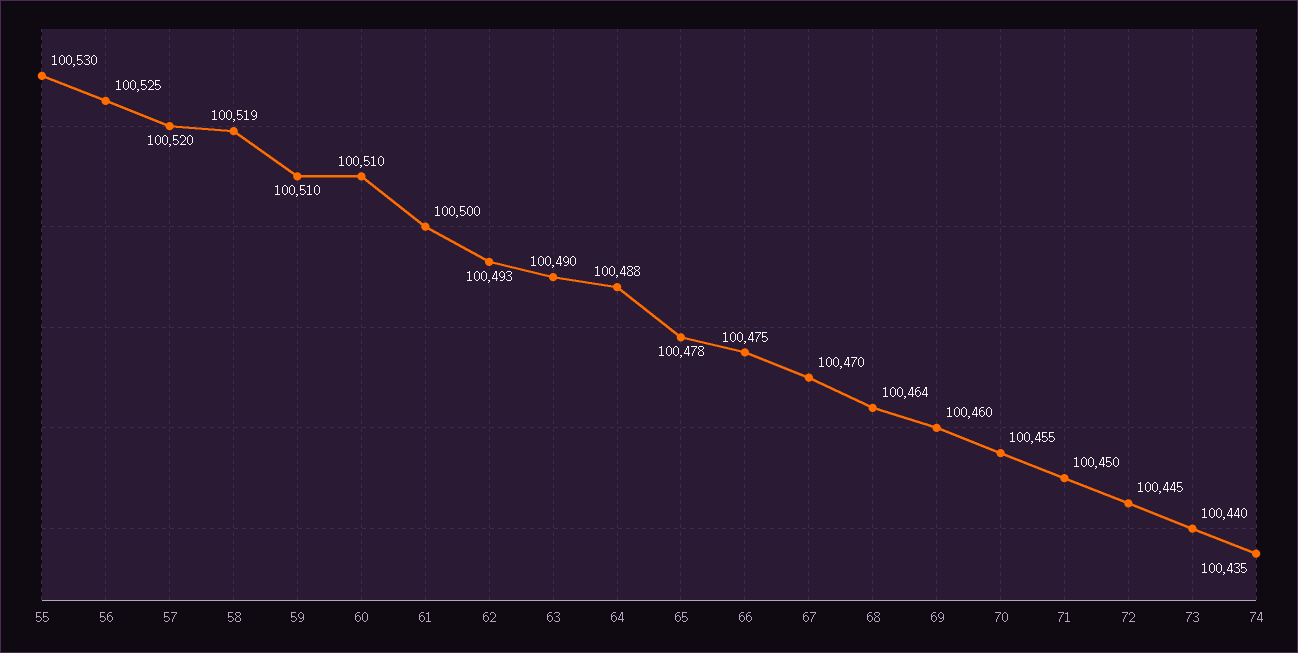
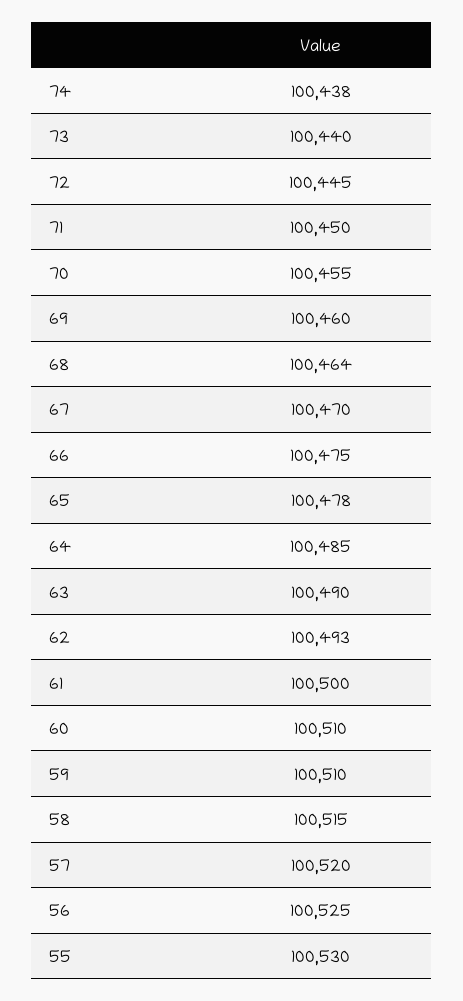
58: 100519 -> 100515
64: 100488 -> 100485
74: 100435 -> 100438

